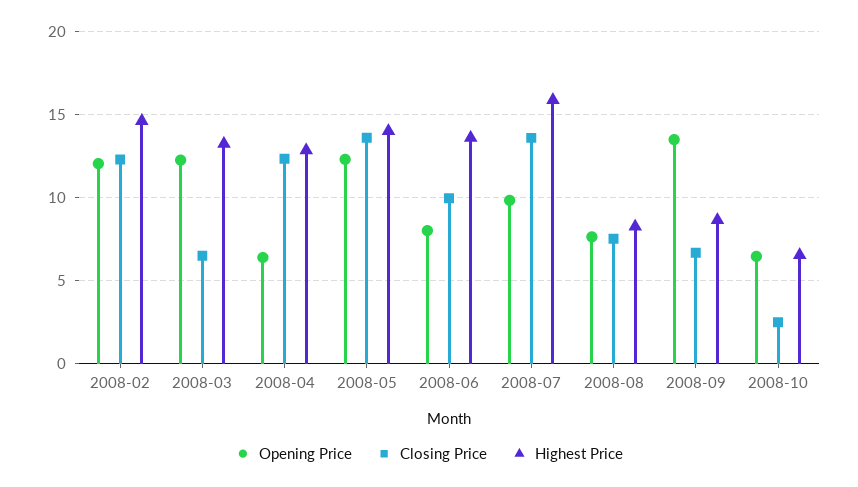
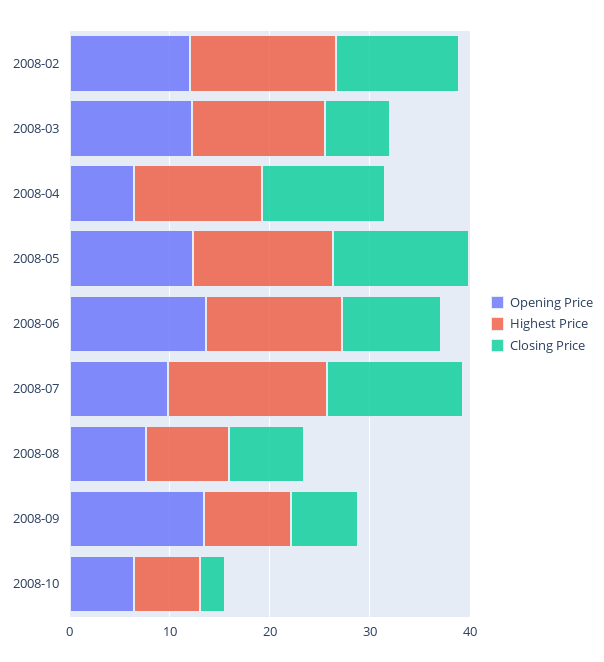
Opening Price, 2008-06: 8 -> 14

